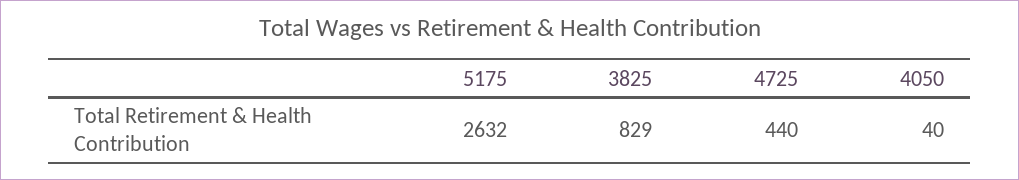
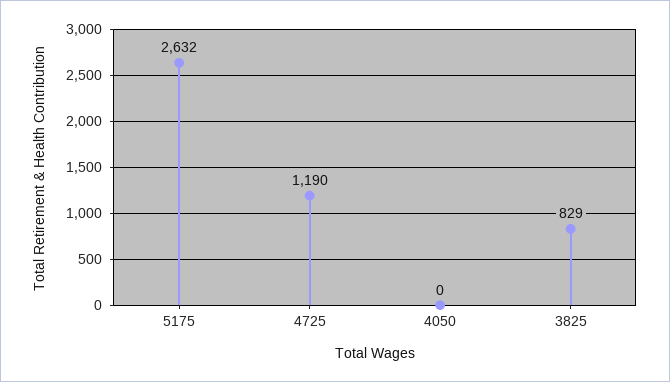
4725: 440 -> 1190
4050: 40 -> 0

